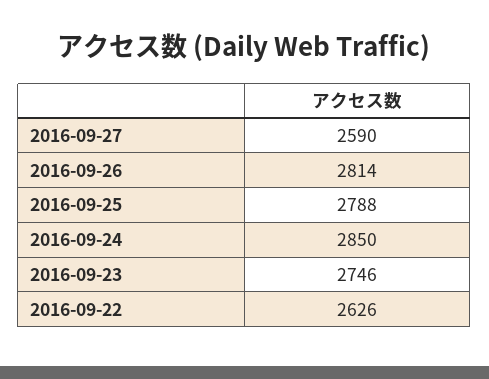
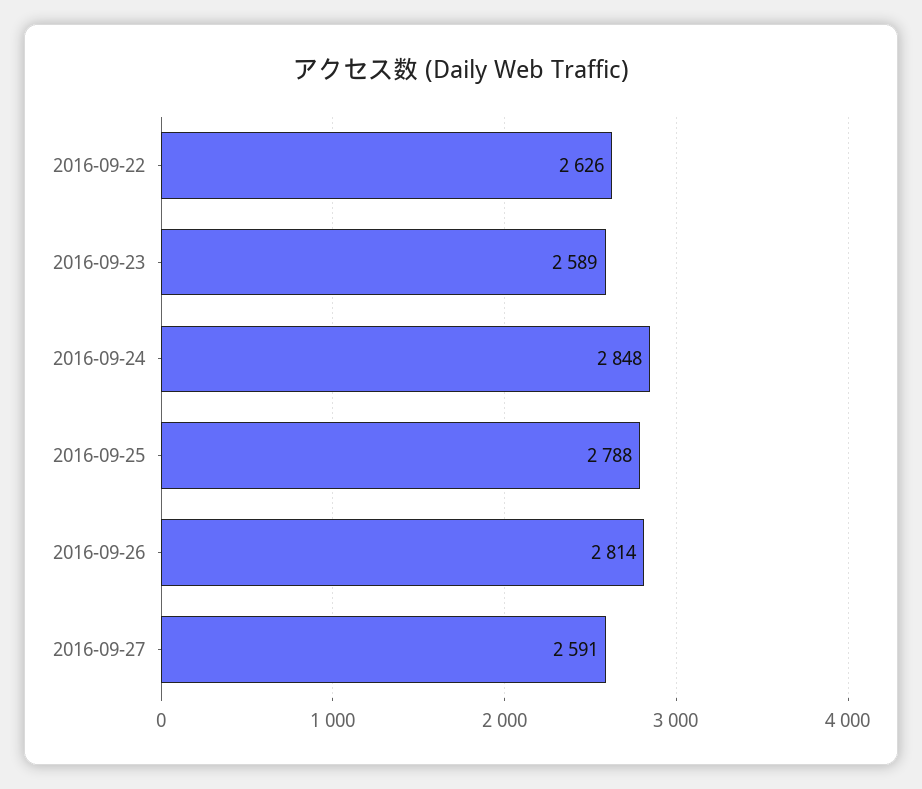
2016-09-27: 2590 -> 2591
2016-09-24: 2850 -> 2848
2016-09-23: 2746 -> 2589

